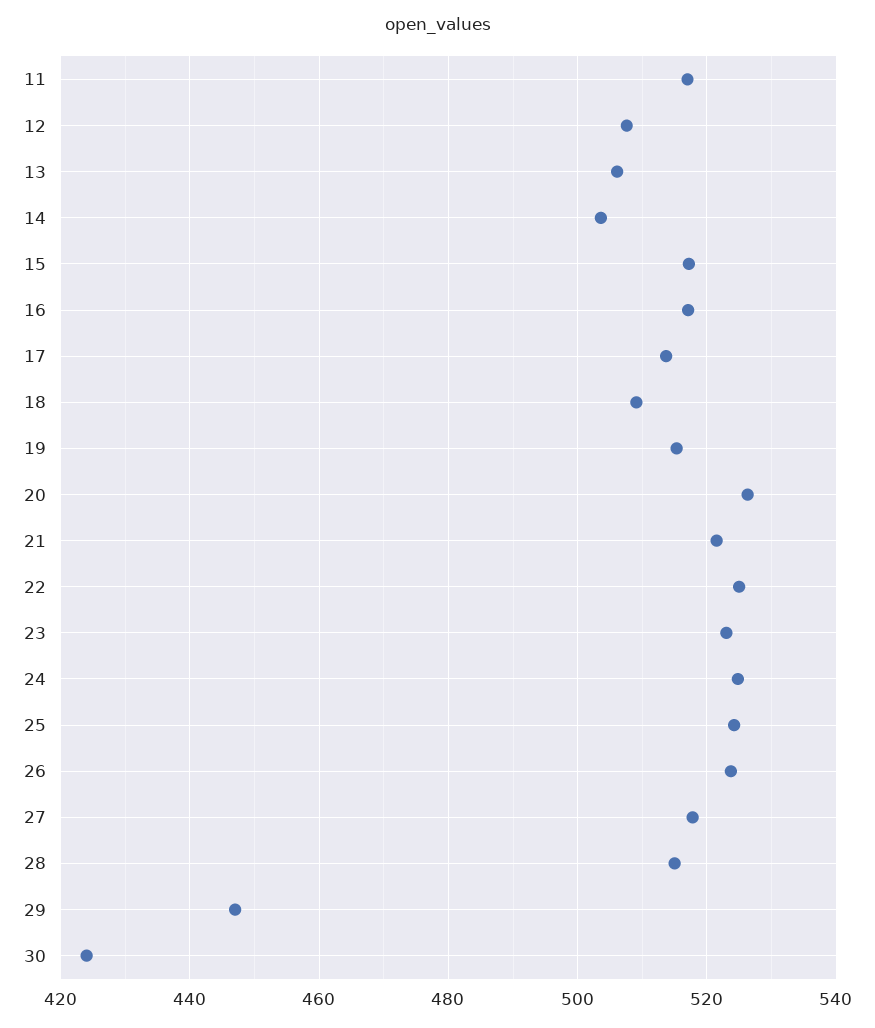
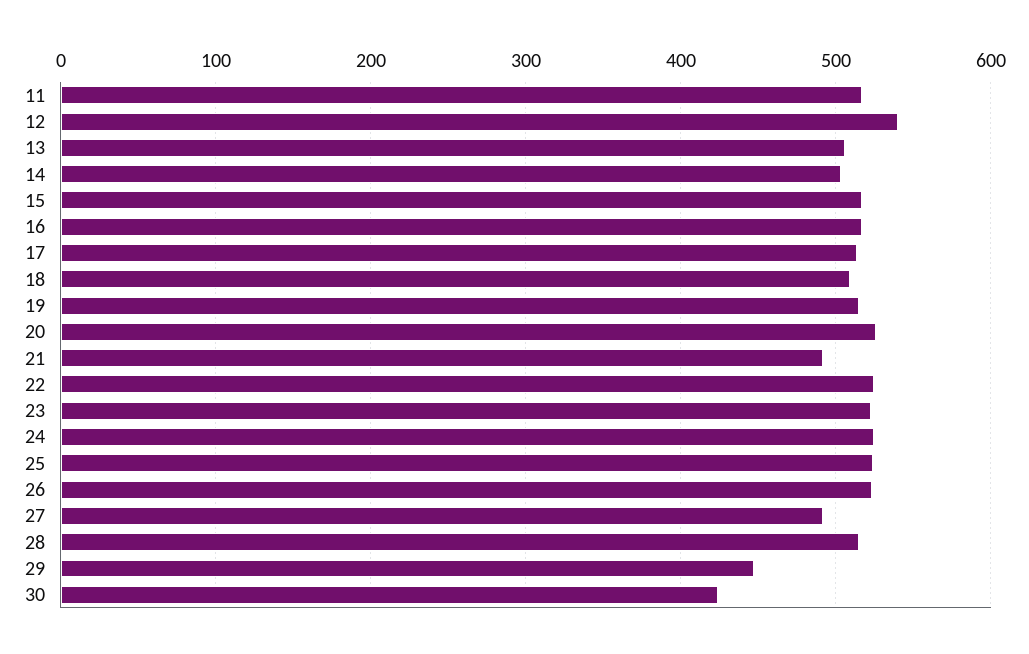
12: 508 -> 540
21: 522 -> 490
27: 518 -> 490

